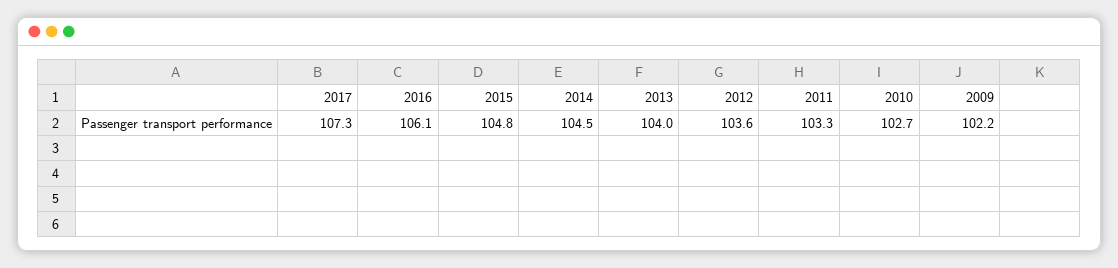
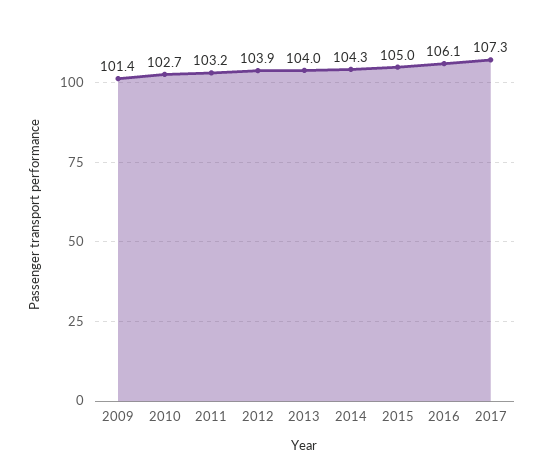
2015: 104.8 -> 105
2014: 104.5 -> 104.3
2012: 103.6 -> 103.9
2011: 103.3 -> 103.2
2009: 102.2 -> 101.4

